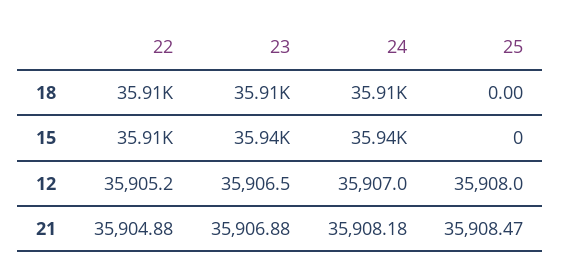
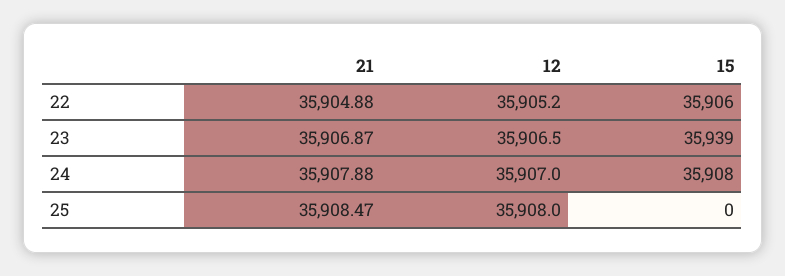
22, 18: 35910 -> none
23, 18: 35910 -> none
24, 18: 35910 -> none
25, 18: 0 -> none
24, 15: 35940 -> 35908
23, 21: 35906.88 -> 35906.87
24, 21: 35908.18 -> 35907.88

